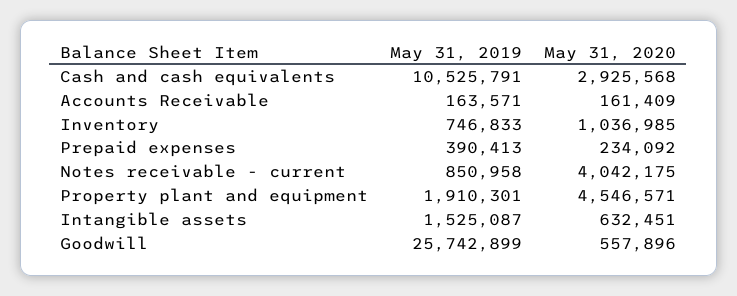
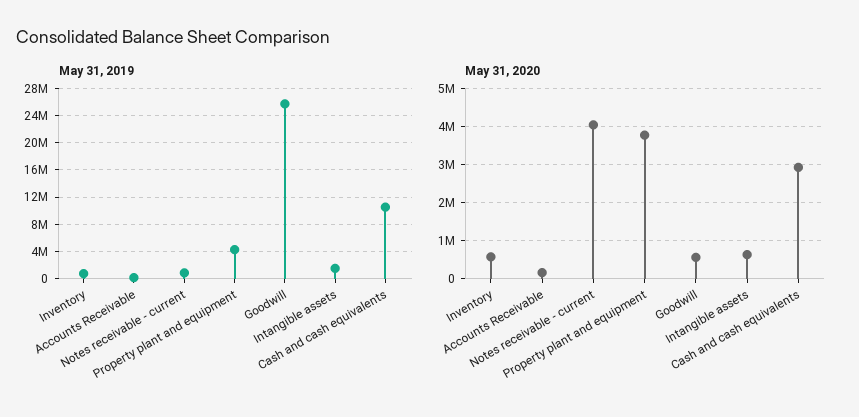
May 31, 2020, Inventory: 1036985 -> 600000
May 31, 2019, Prepaid expenses: 390413 -> none
May 31, 2020, Prepaid expenses: 234092 -> none
May 31, 2019, Property plant and equipment: 1910301 -> 4000000
May 31, 2020, Property plant and equipment: 4546571 -> 3800000

